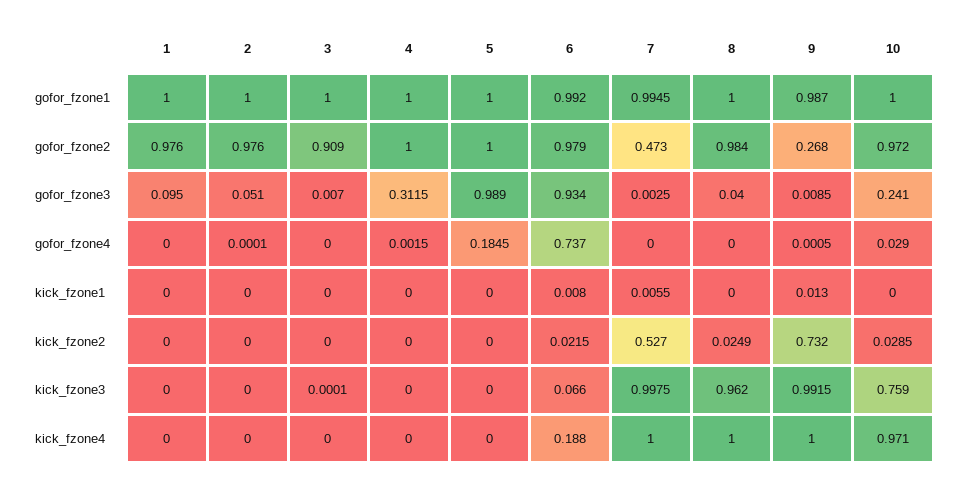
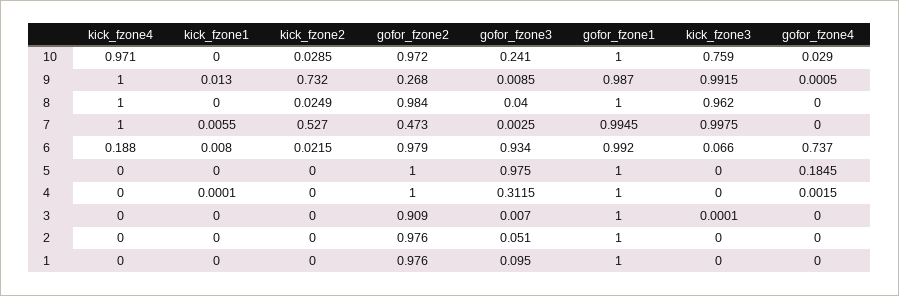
5, gofor_fzone3: 0.989 -> 0.975
2, gofor_fzone4: 0.0001 -> 0
4, kick_fzone1: 0 -> 0.0001

